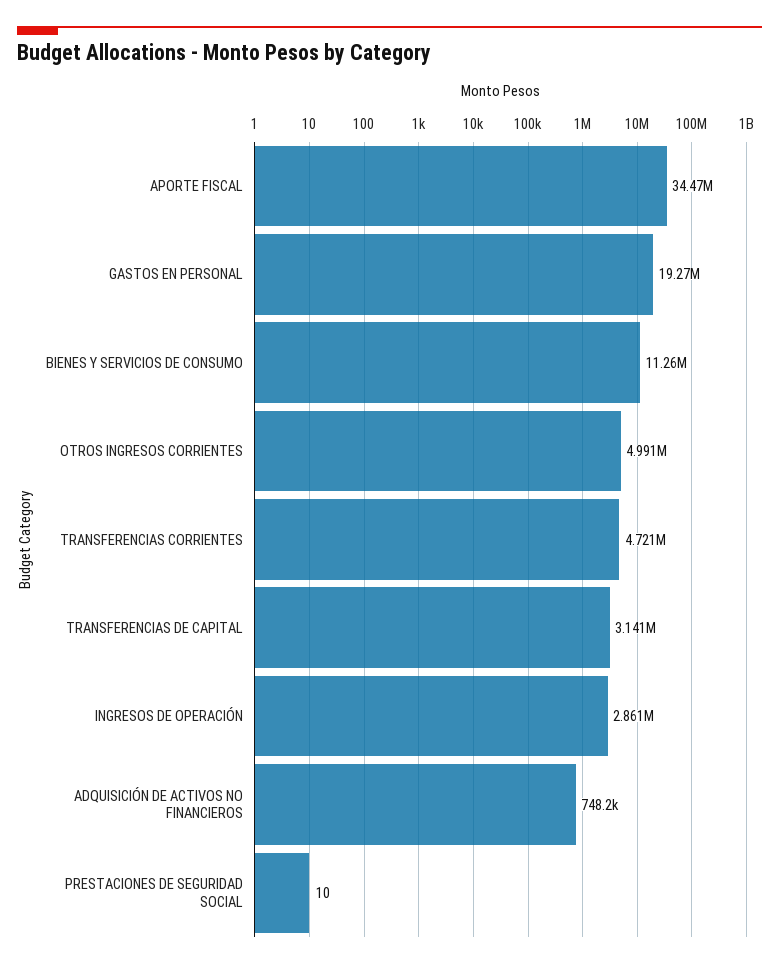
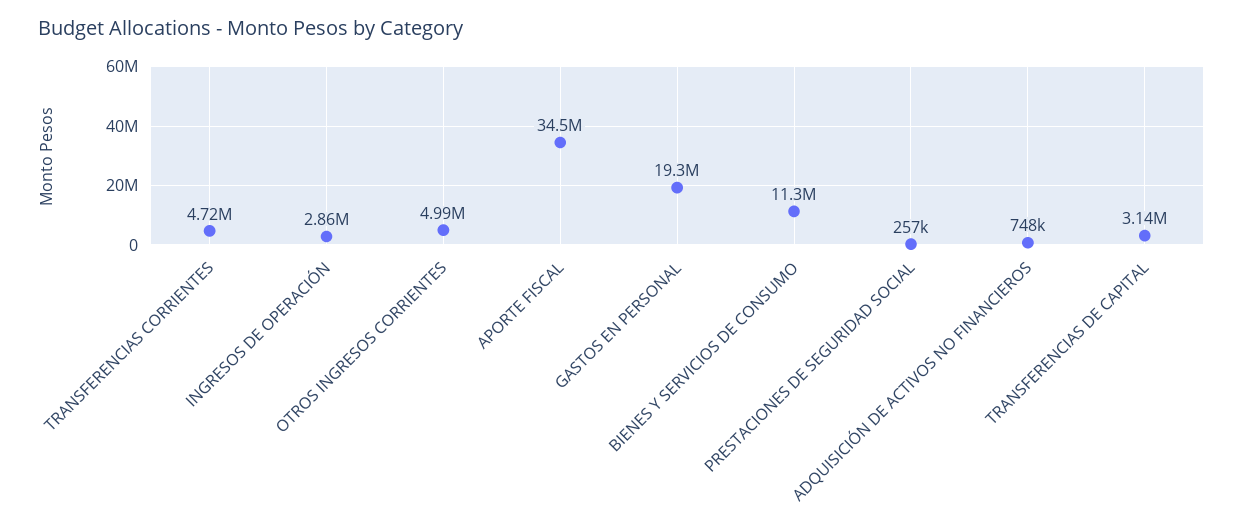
PRESTACIONES DE SEGURIDAD SOCIAL: 10 -> 257000

